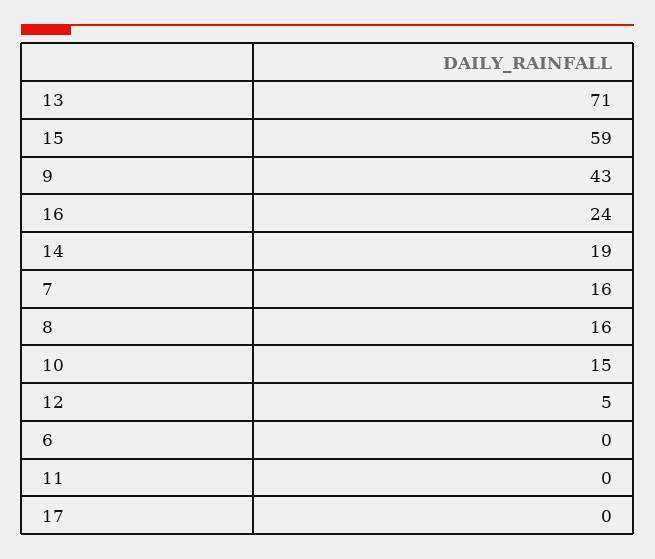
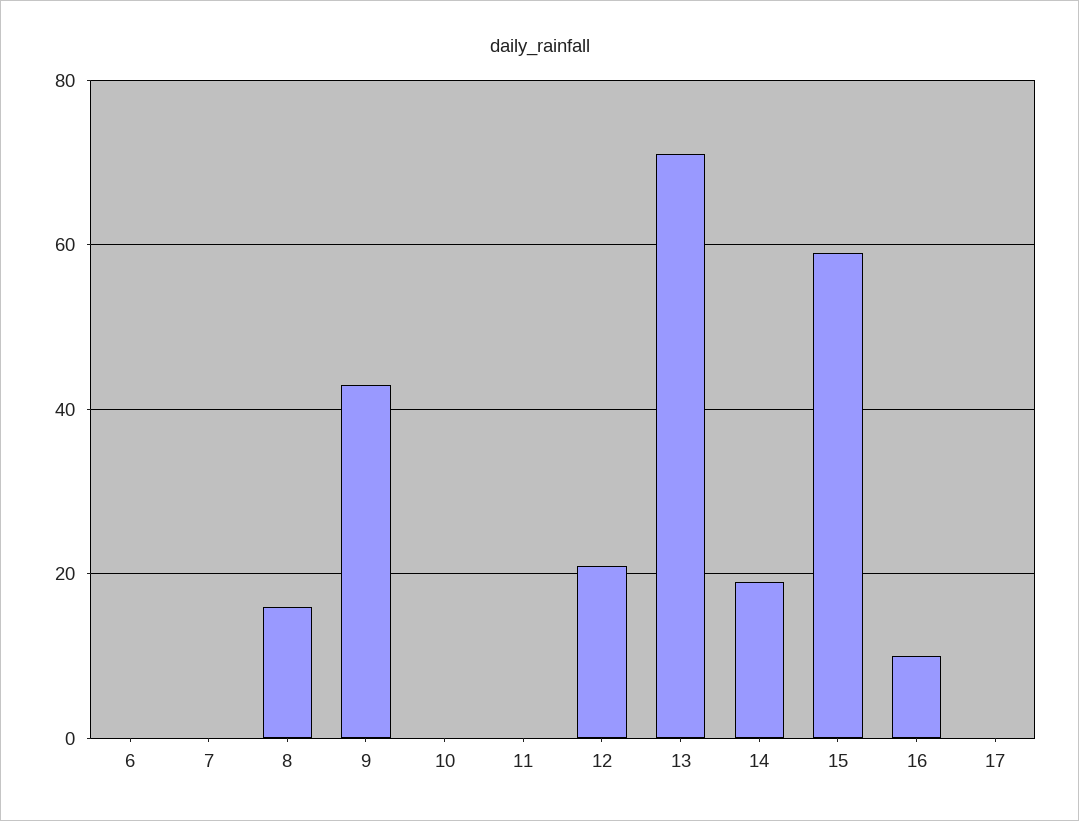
16: 24 -> 10
7: 16 -> 0
10: 15 -> 0
12: 5 -> 20

